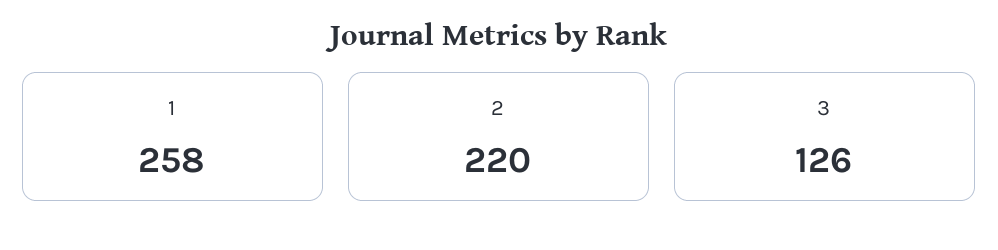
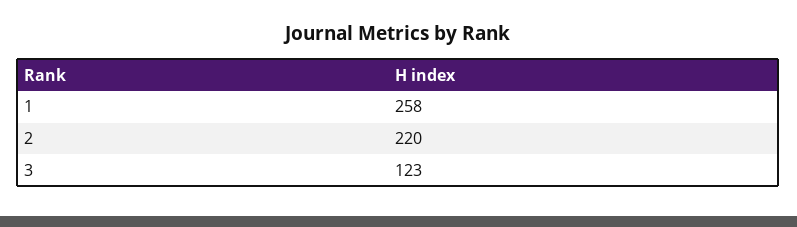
3: 126 -> 123

